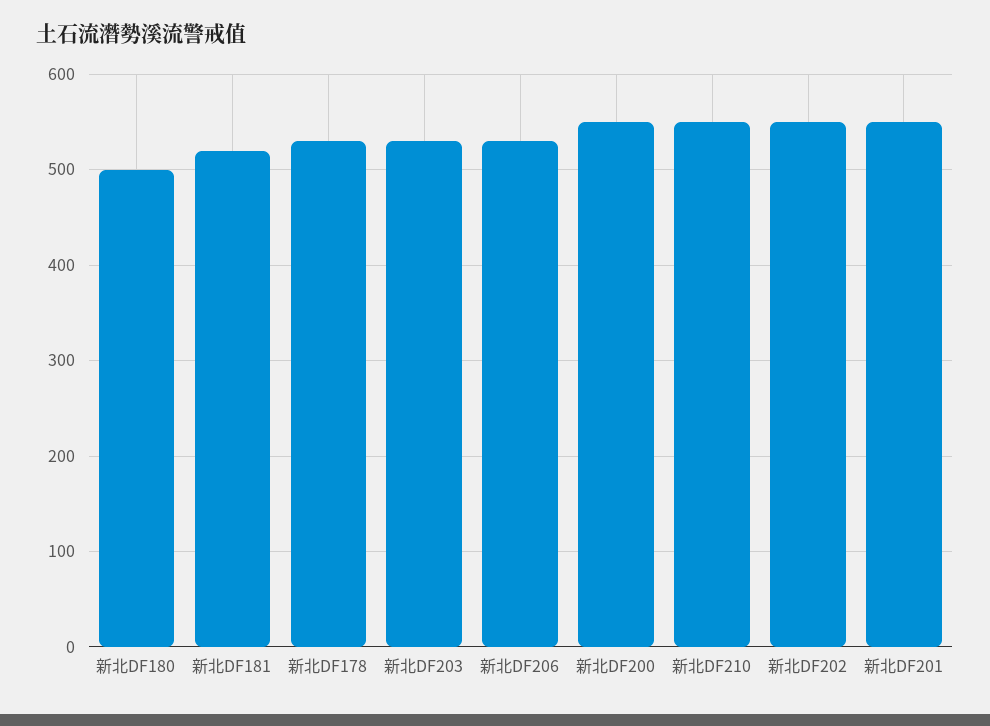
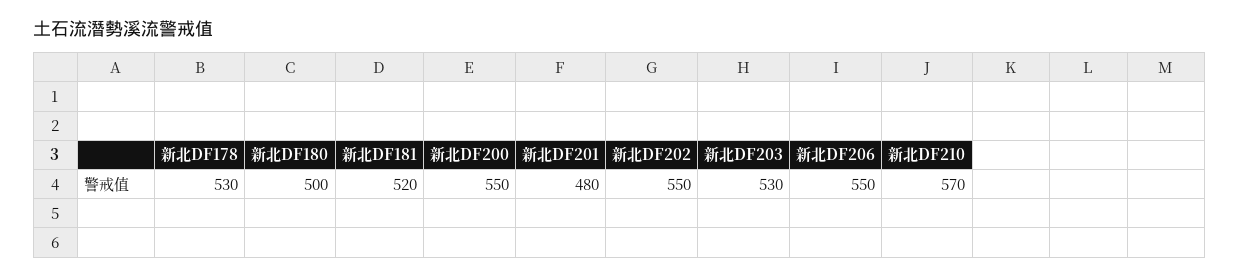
新北DF206: 530 -> 550
新北DF210: 550 -> 570
新北DF201: 550 -> 480

